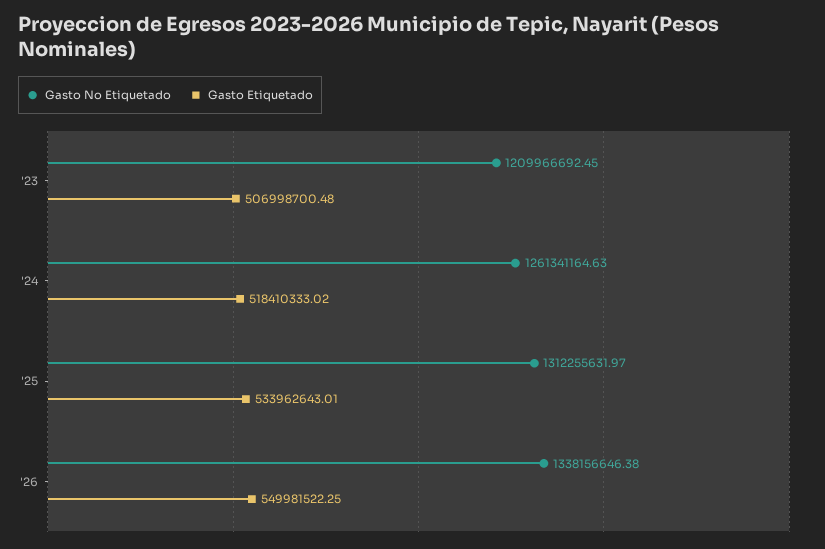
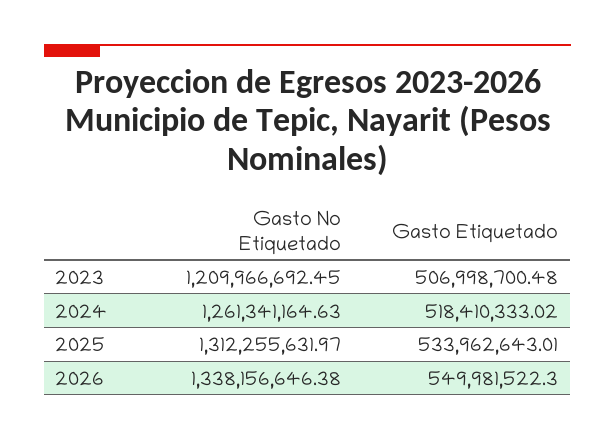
Gasto Etiquetado, '26: 549981522.25 -> 549981522.3

